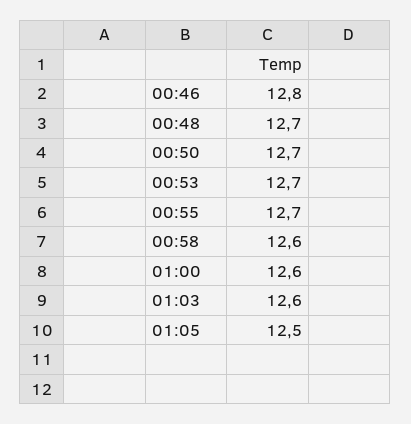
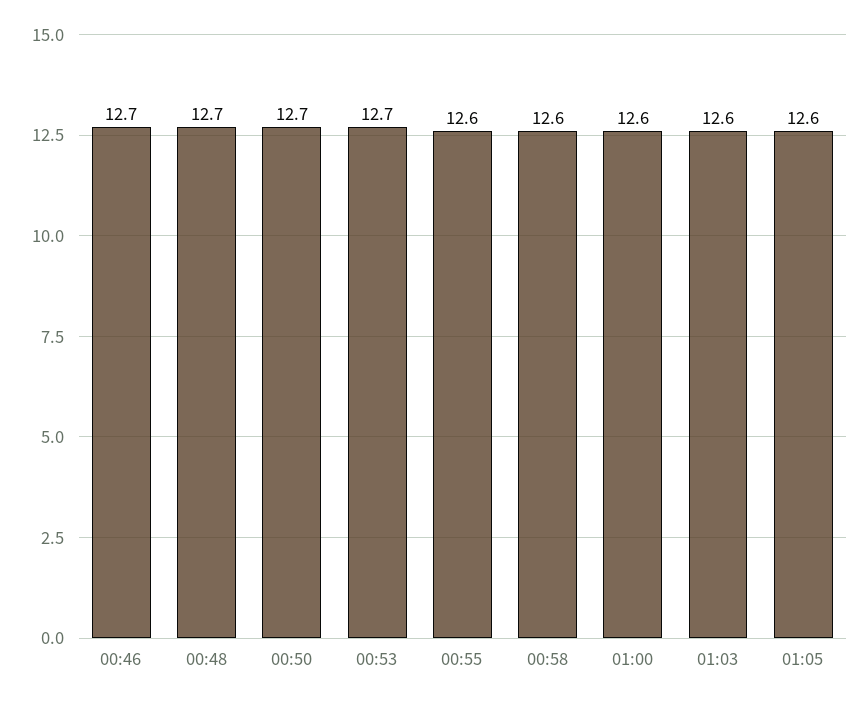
00:46: 12.8 -> 12.7
00:55: 12.7 -> 12.6
01:05: 12.5 -> 12.6

